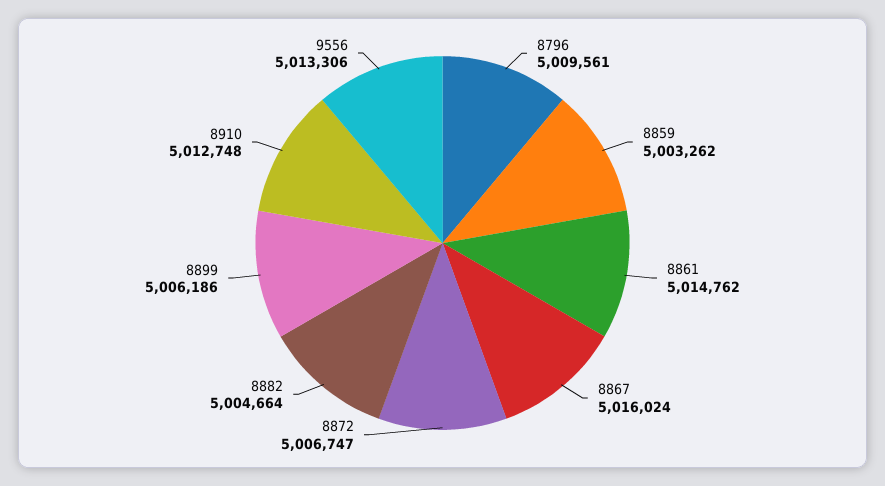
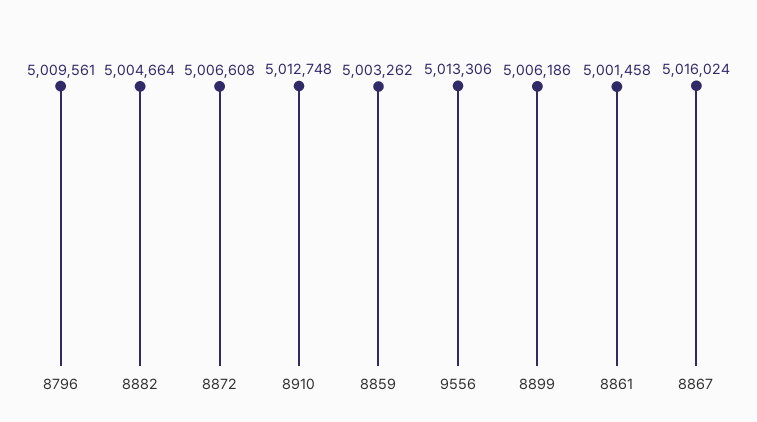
8861: 5014762 -> 5001458
8872: 5006747 -> 5006608

